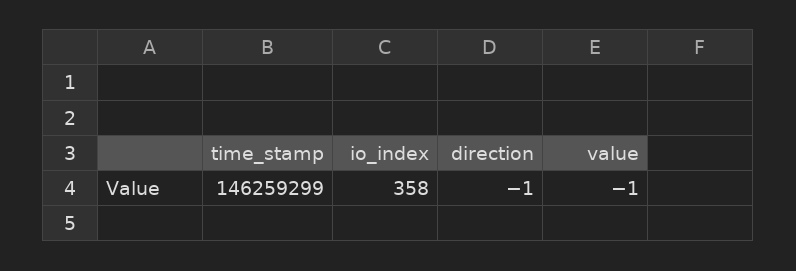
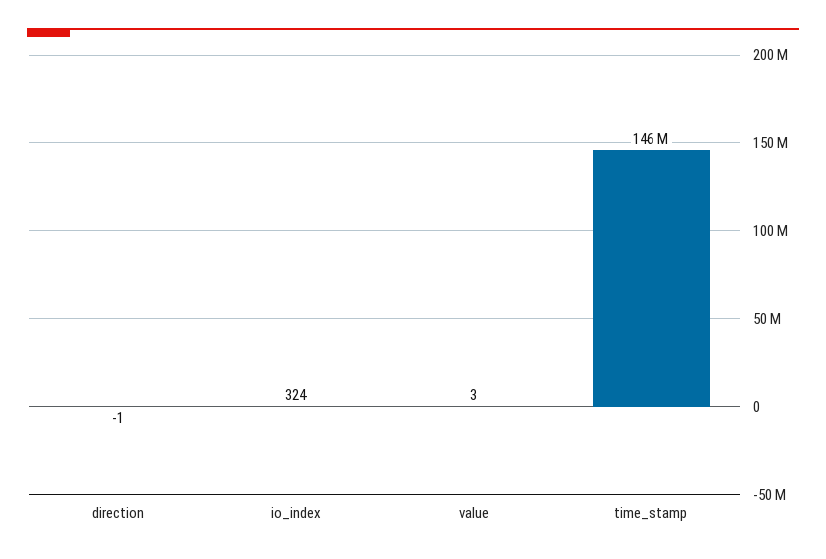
io_index: 358 -> 324
value: -1 -> 3

